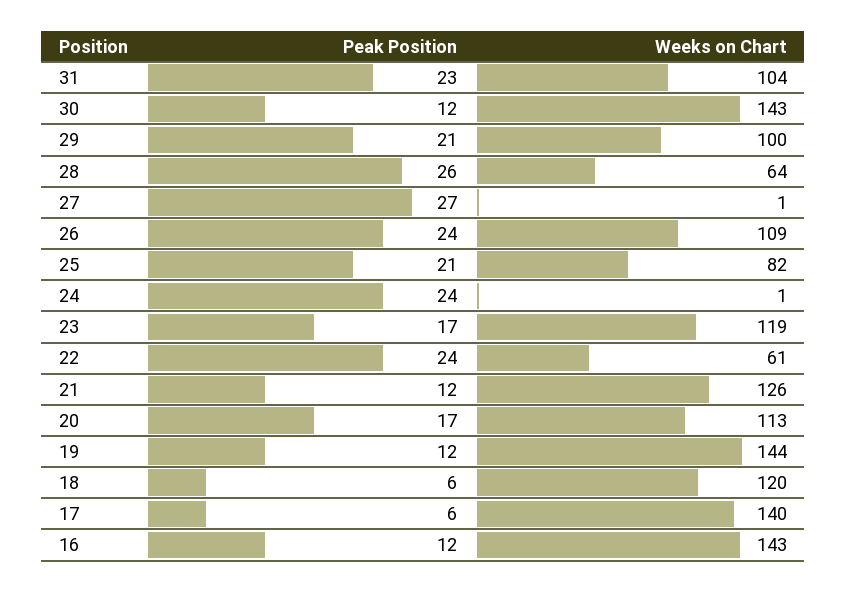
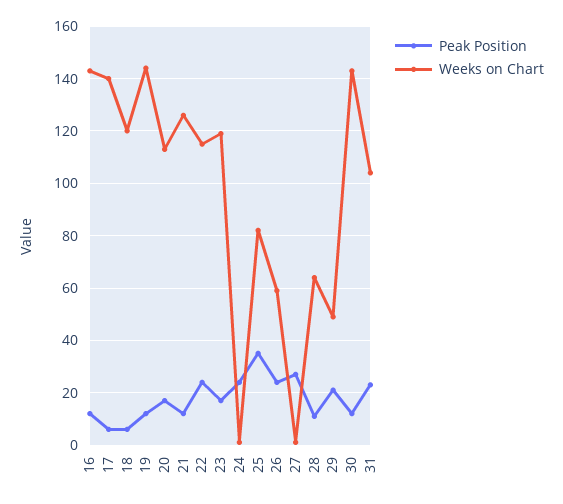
Weeks on Chart, 29: 100 -> 50
Peak Position, 28: 26 -> 10
Weeks on Chart, 26: 109 -> 60
Peak Position, 25: 21 -> 35
Weeks on Chart, 22: 61 -> 115

